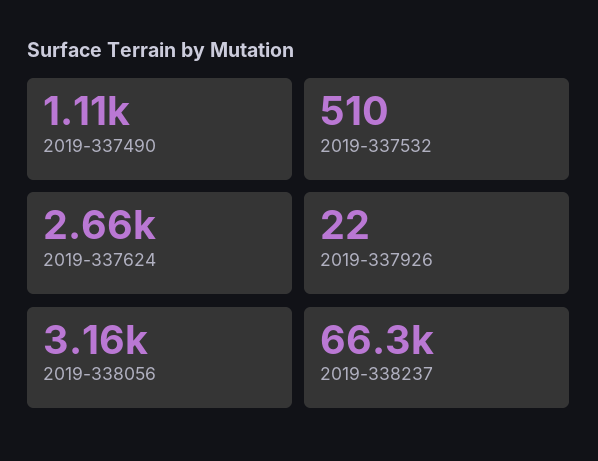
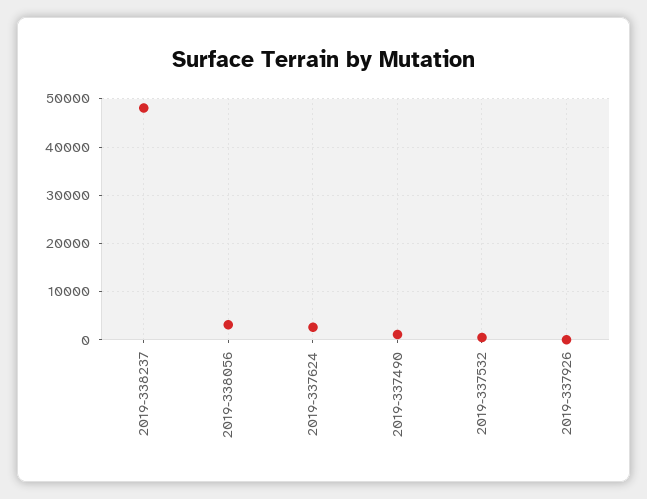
2019-338237: 66300 -> 48000

